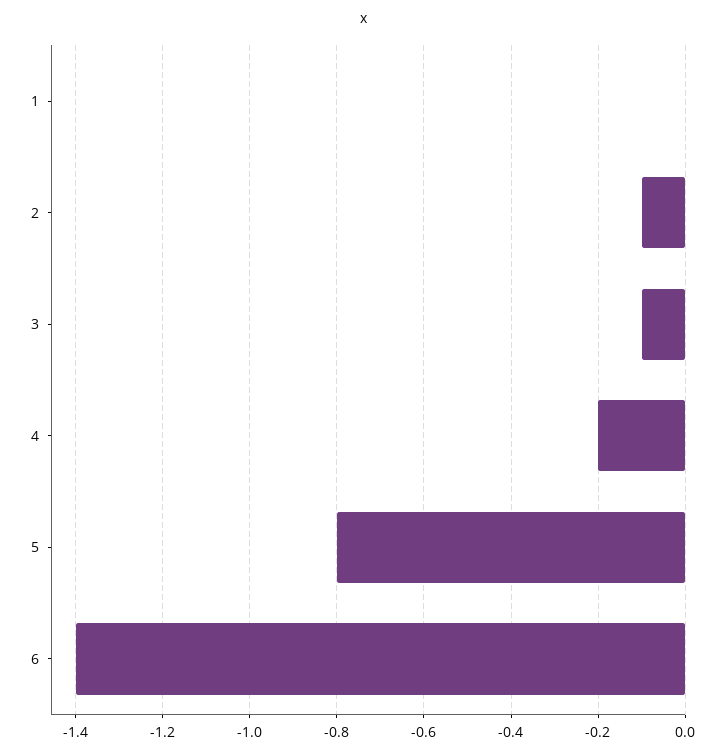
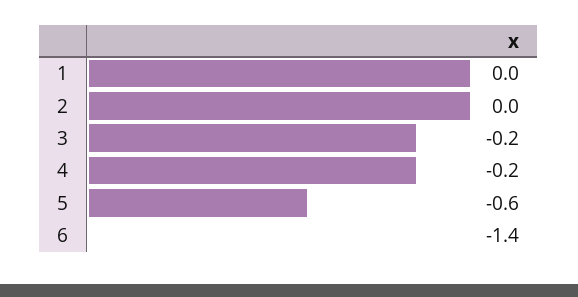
2: -0.1 -> 0
3: -0.1 -> -0.2
5: -0.8 -> -0.6

